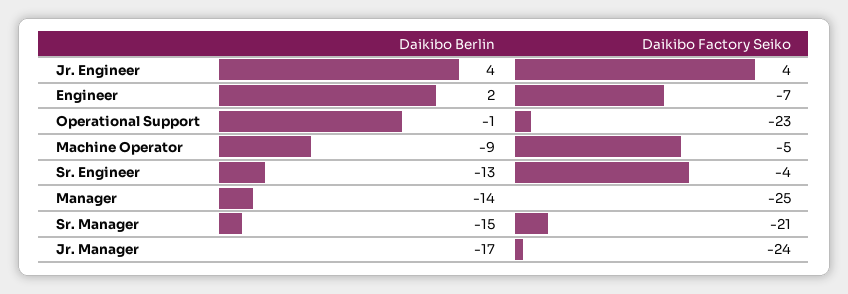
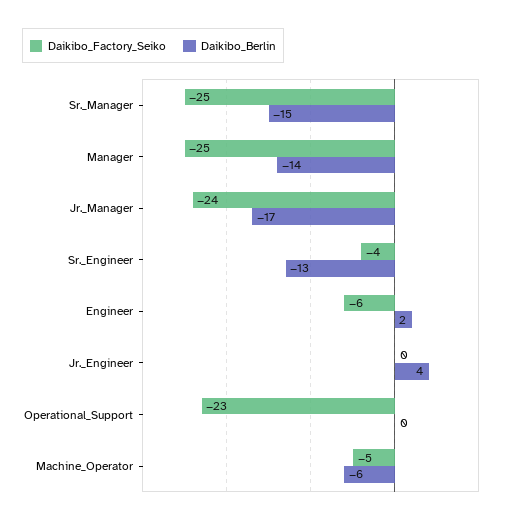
Daikibo Factory Seiko, Jr. Engineer: 4 -> 0
Daikibo Factory Seiko, Engineer: -7 -> -6
Daikibo Berlin, Operational Support: -1 -> 0
Daikibo Berlin, Machine Operator: -9 -> -6
Daikibo Factory Seiko, Sr. Manager: -21 -> -25

